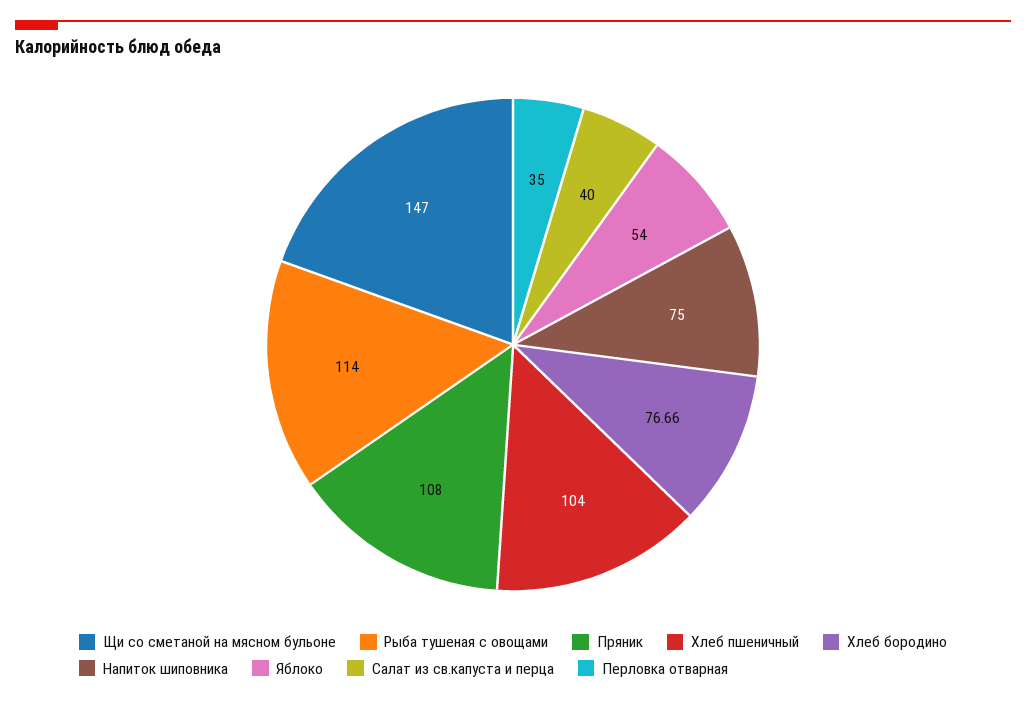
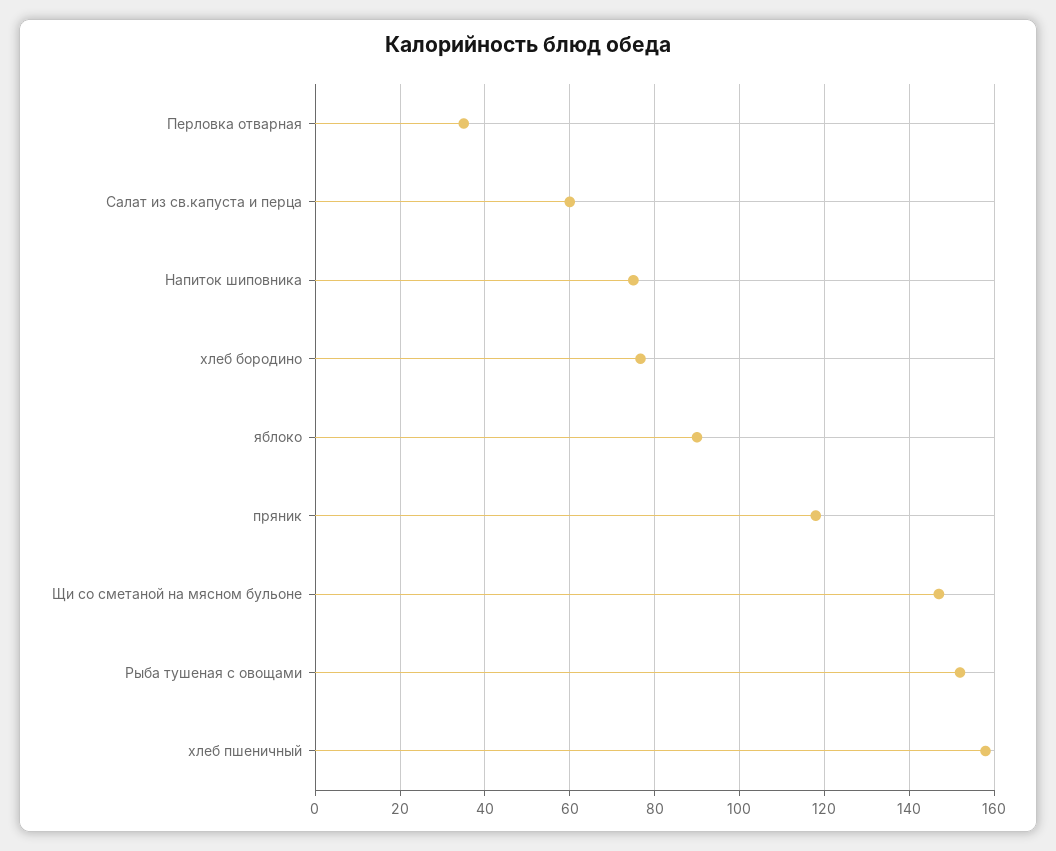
Рыба тушеная с овощами: 114 -> 152
Пряник: 108 -> 118
Хлеб пшеничный: 104 -> 158
Яблоко: 54 -> 90
Салат из св.капуста и перца: 40 -> 60

